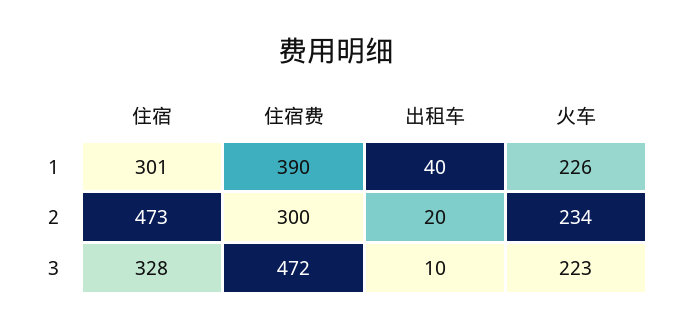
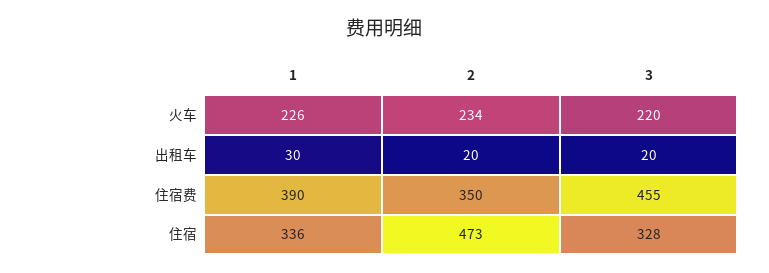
住宿, 1: 301 -> 336
出租车, 1: 40 -> 30
住宿费, 2: 300 -> 350
住宿费, 3: 472 -> 455
出租车, 3: 10 -> 20
火车, 3: 223 -> 220

